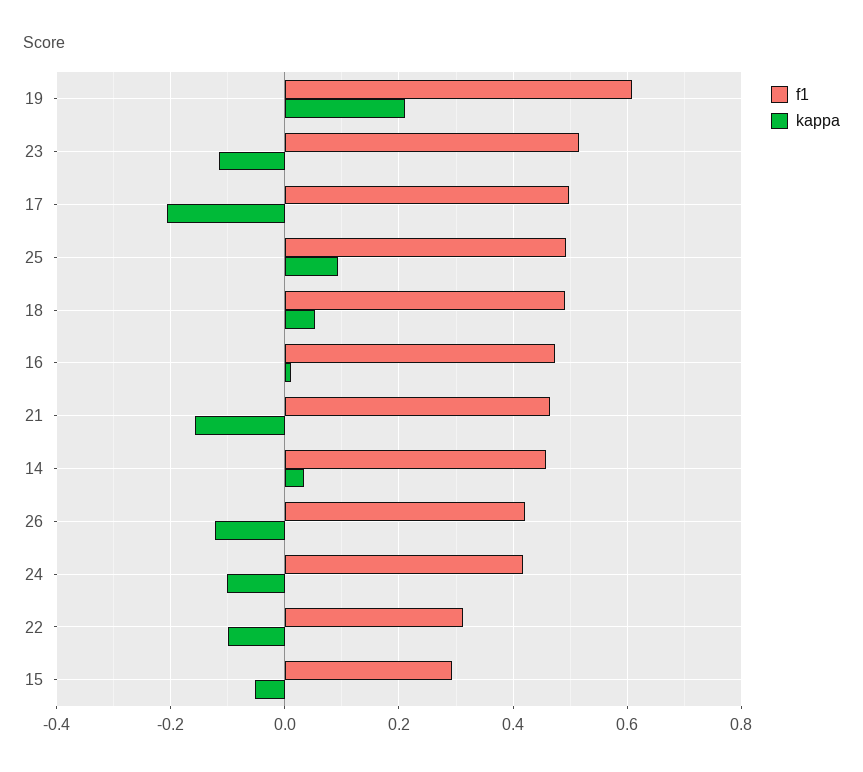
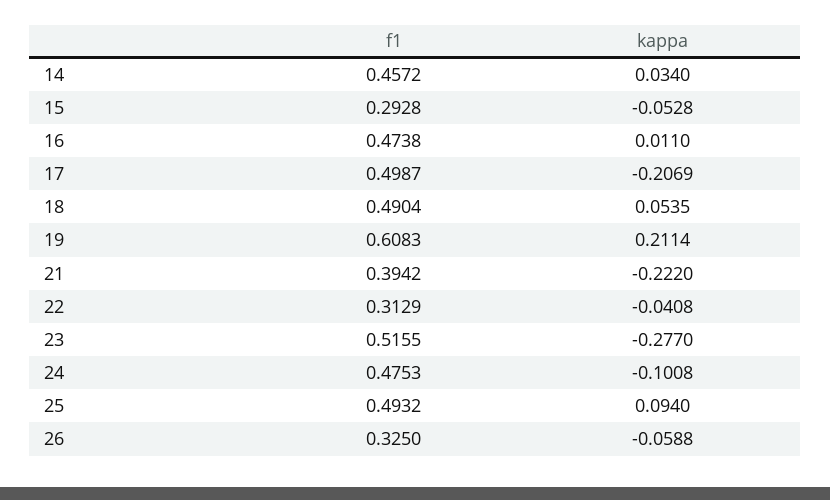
kappa, 23: -0.12 -> -0.277
f1, 21: 0.46 -> 0.3942
kappa, 21: -0.16 -> -0.222
f1, 26: 0.42 -> 0.325
kappa, 26: -0.12 -> -0.0588
f1, 24: 0.42 -> 0.4753
kappa, 22: -0.1 -> -0.0408

